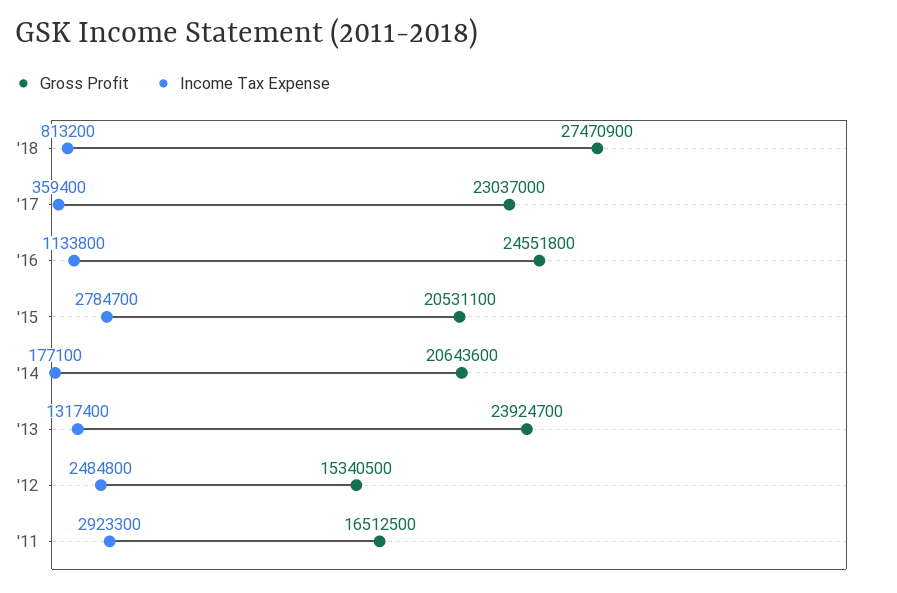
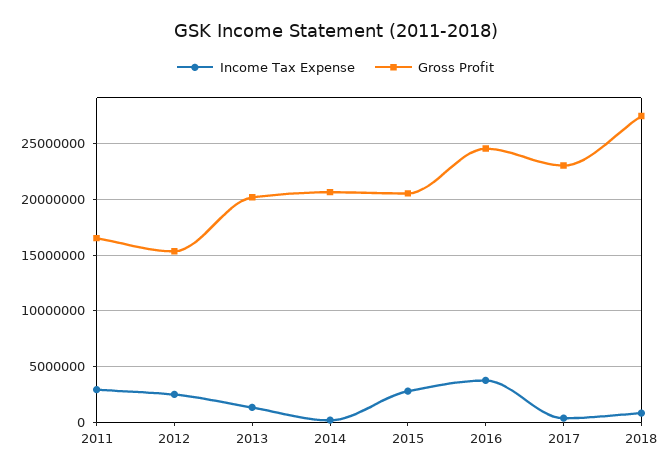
Income Tax Expense, '16: 1133800 -> 4000000
Gross Profit, '13: 23924700 -> 20000000

